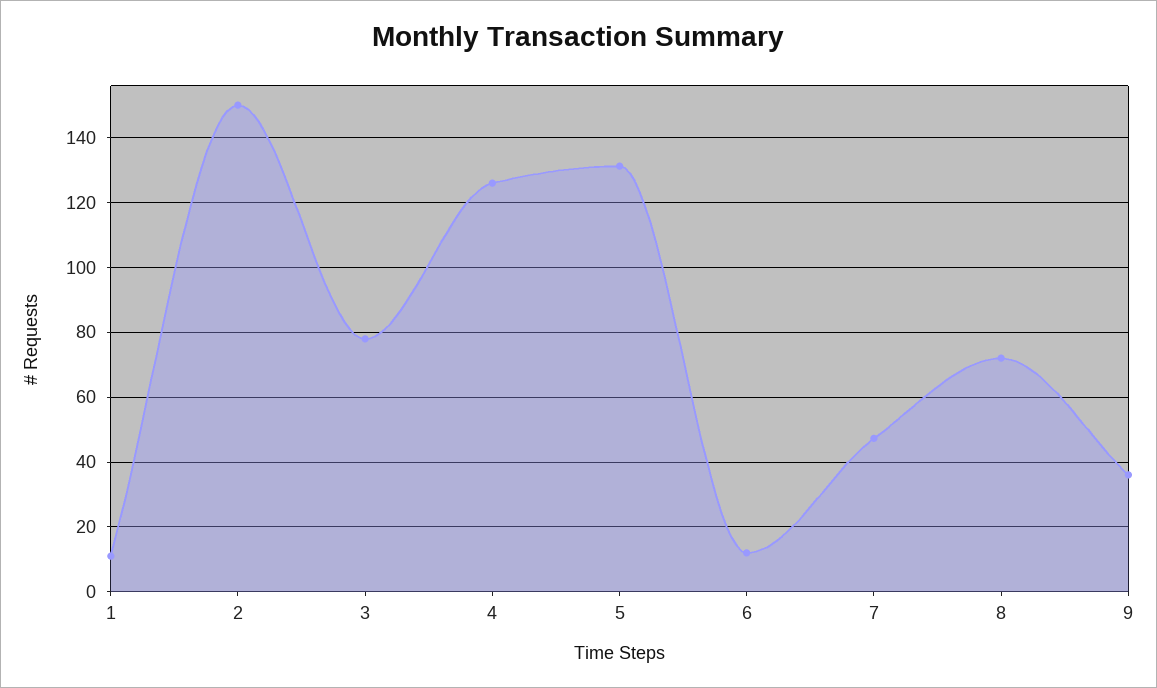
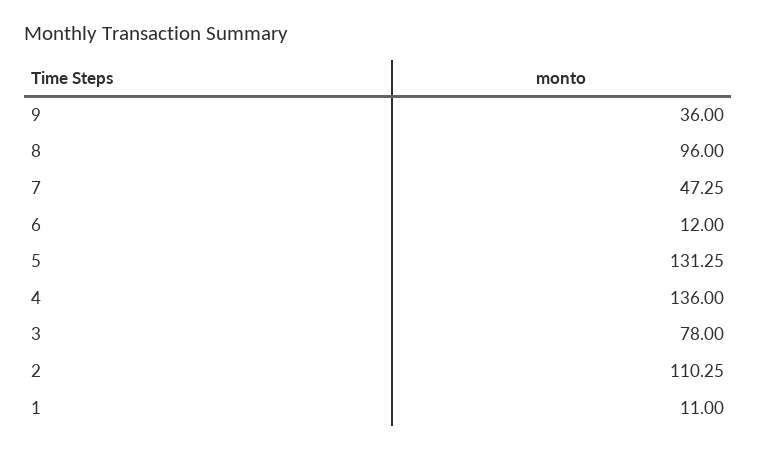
2: 150 -> 110.25
4: 126 -> 136
8: 72 -> 96

